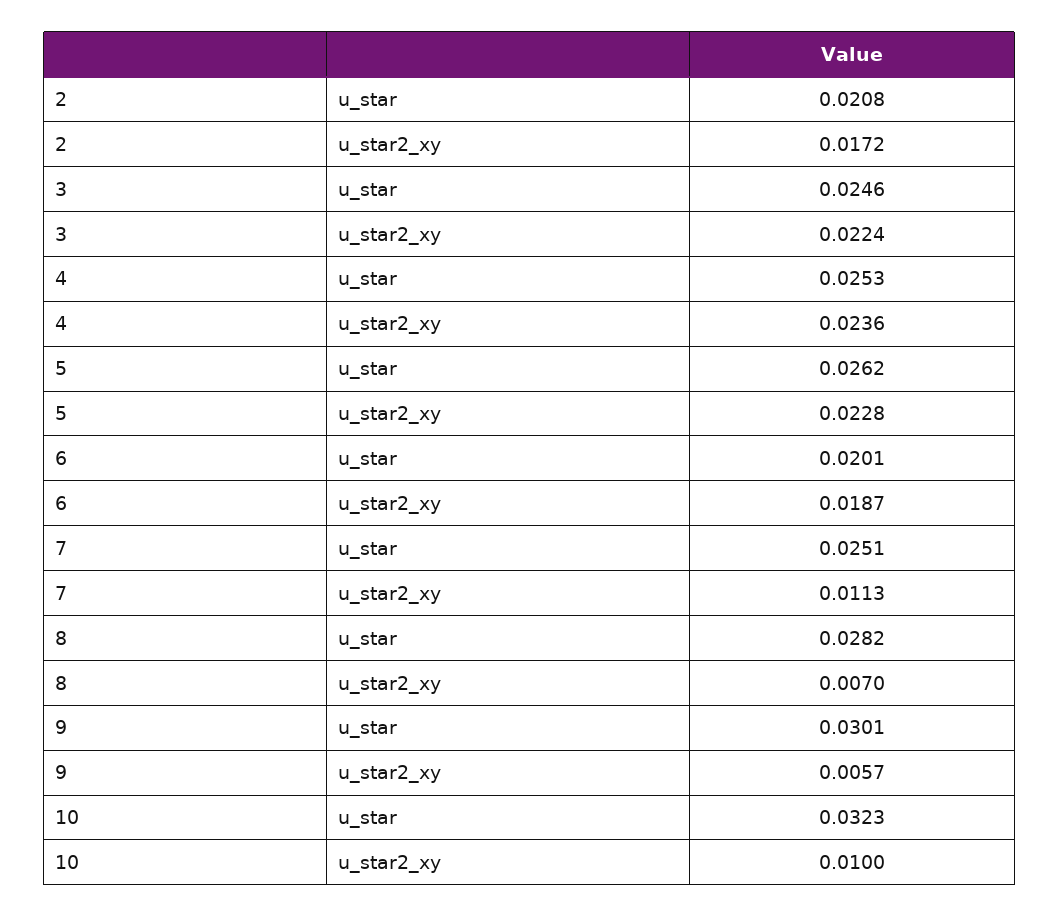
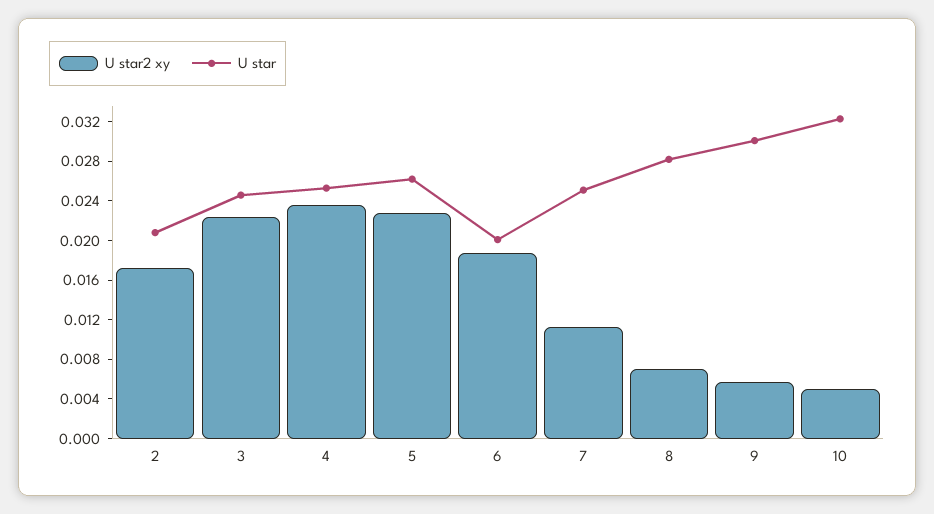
u_star2_xy, 10: 0.01 -> 0.005

